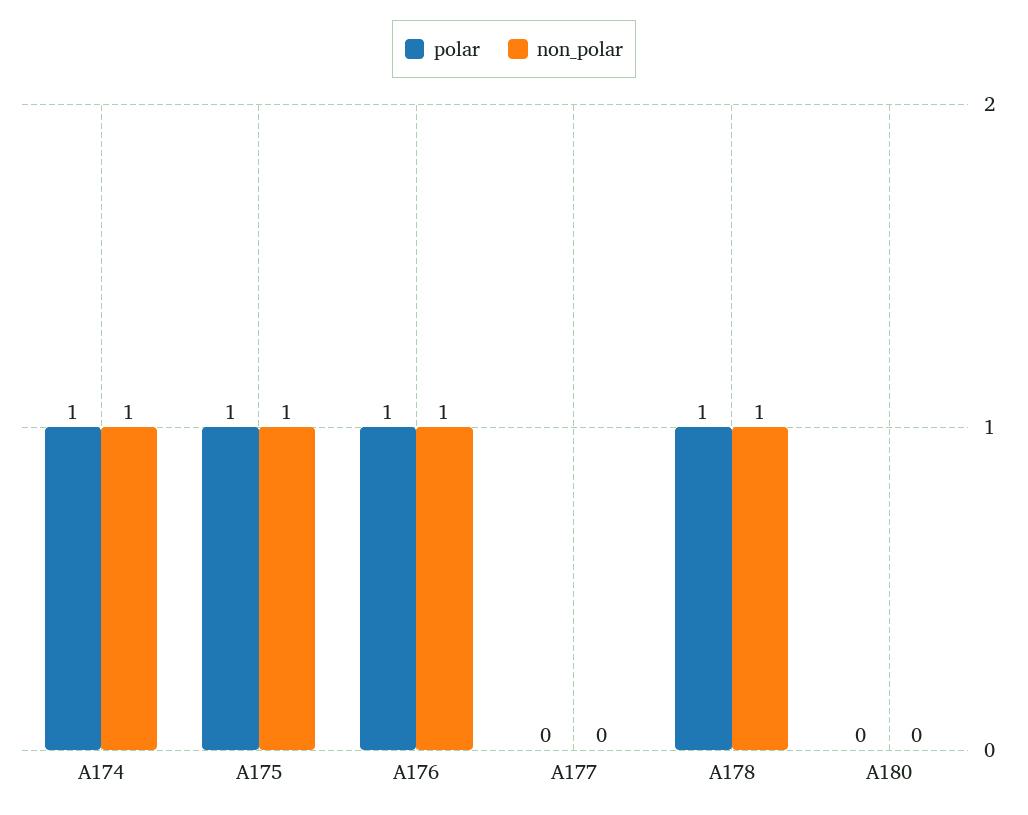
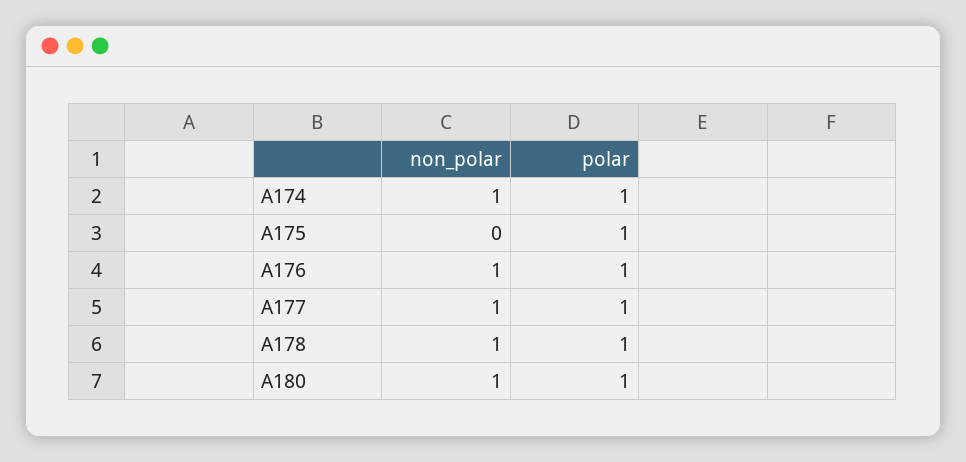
non_polar, A175: 1 -> 0
polar, A177: 0 -> 1
non_polar, A177: 0 -> 1
polar, A180: 0 -> 1
non_polar, A180: 0 -> 1

